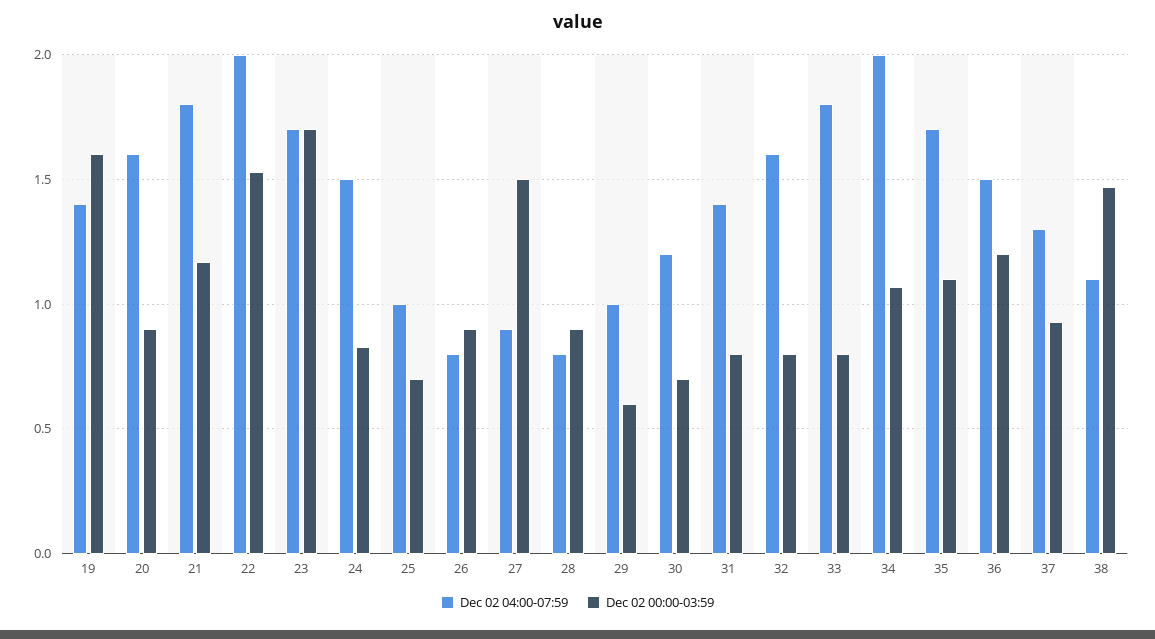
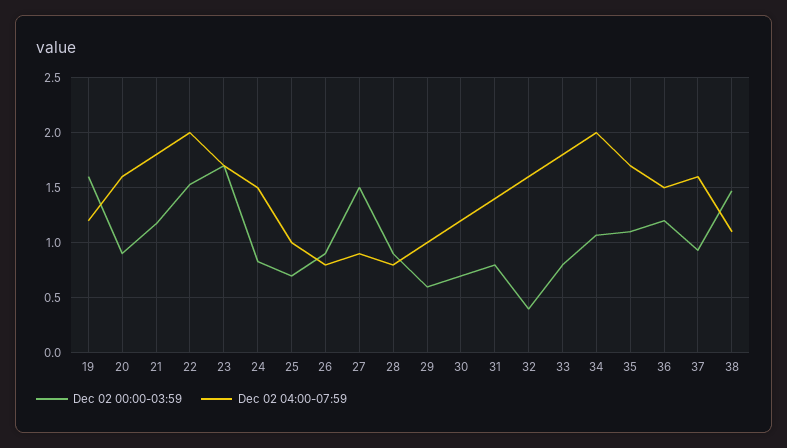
Dec 02 04:00-07:59, 19: 1.4 -> 1.2
Dec 02 00:00-03:59, 32: 0.8 -> 0.4
Dec 02 04:00-07:59, 37: 1.3 -> 1.6

